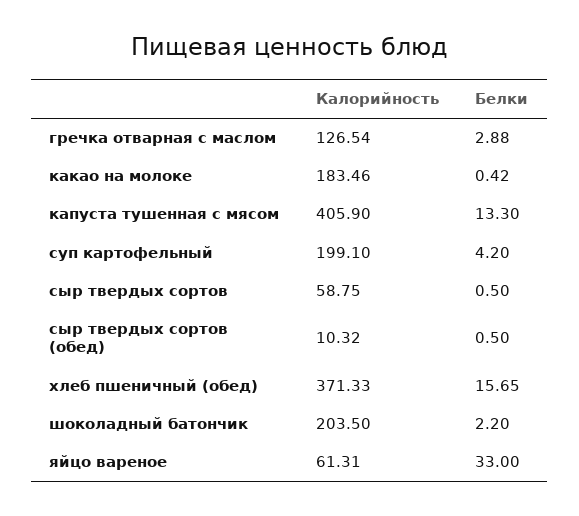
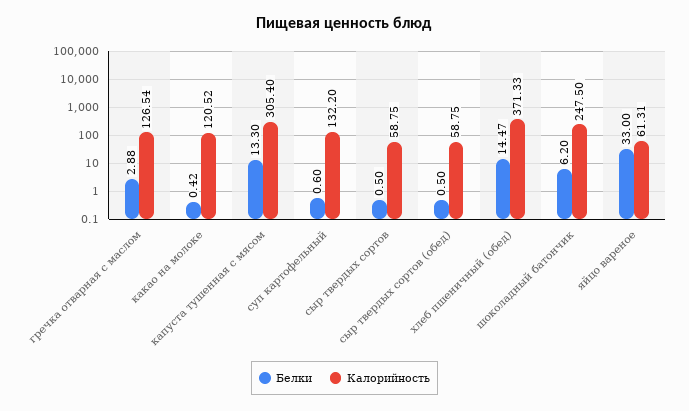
Калорийность, какао на молоке: 183.46 -> 120.52
Калорийность, капуста тушенная с мясом: 405.9 -> 305.4
Калорийность, суп картофельный: 199.1 -> 132.2
Белки, суп картофельный: 4.2 -> 0.6
Калорийность, сыр твердых сортов (обед): 10.32 -> 58.75
Белки, хлеб пшеничный (обед): 15.65 -> 14.47
Калорийность, шоколадный батончик: 203.5 -> 247.5
Белки, шоколадный батончик: 2.2 -> 6.2

